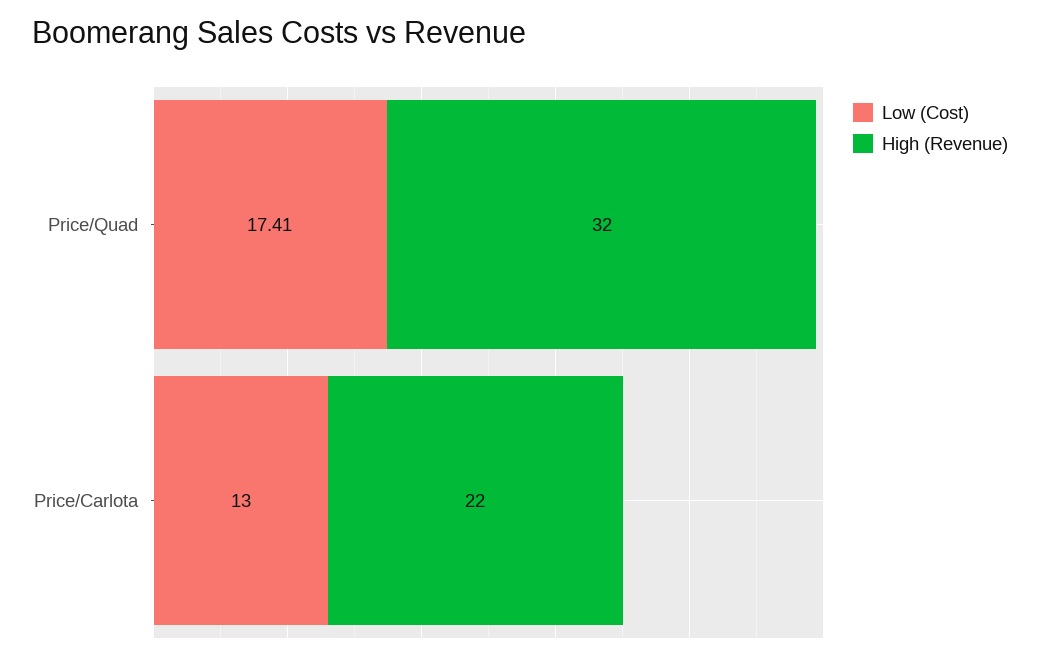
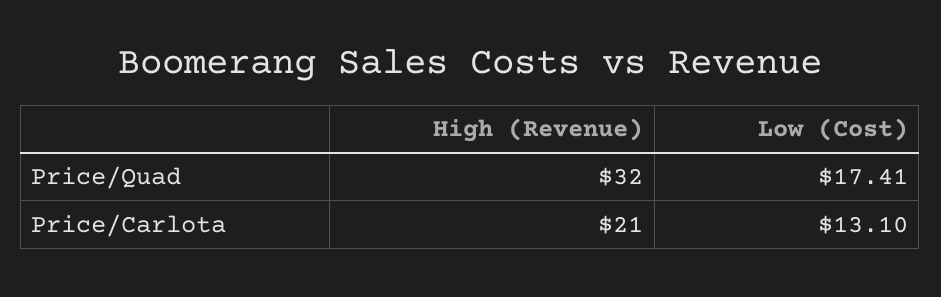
Low (Cost), Price/Carlota: 13 -> 13.1
High (Revenue), Price/Carlota: 22 -> 21

